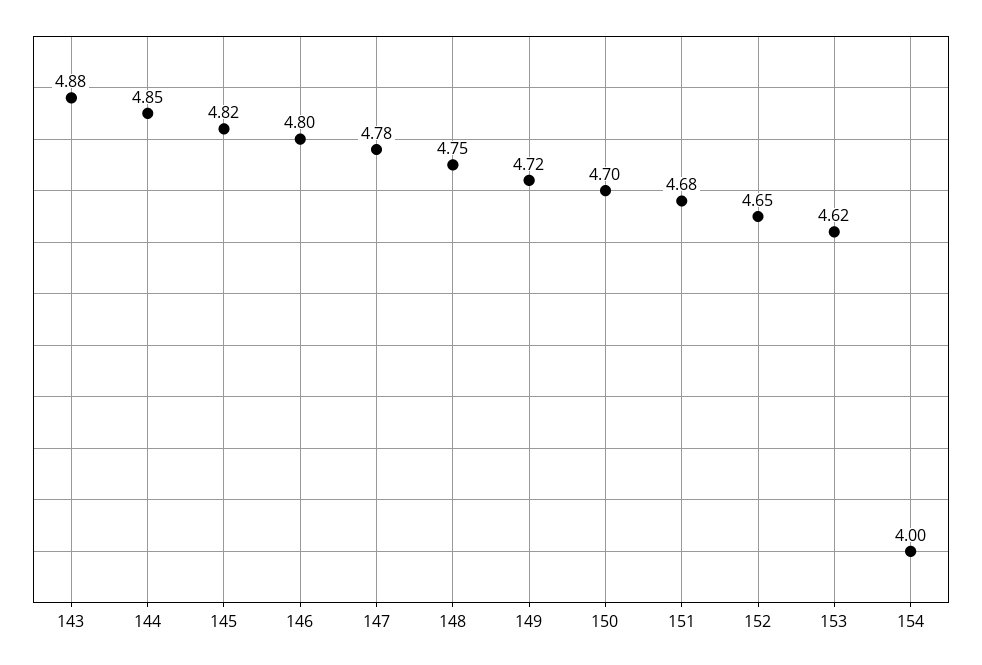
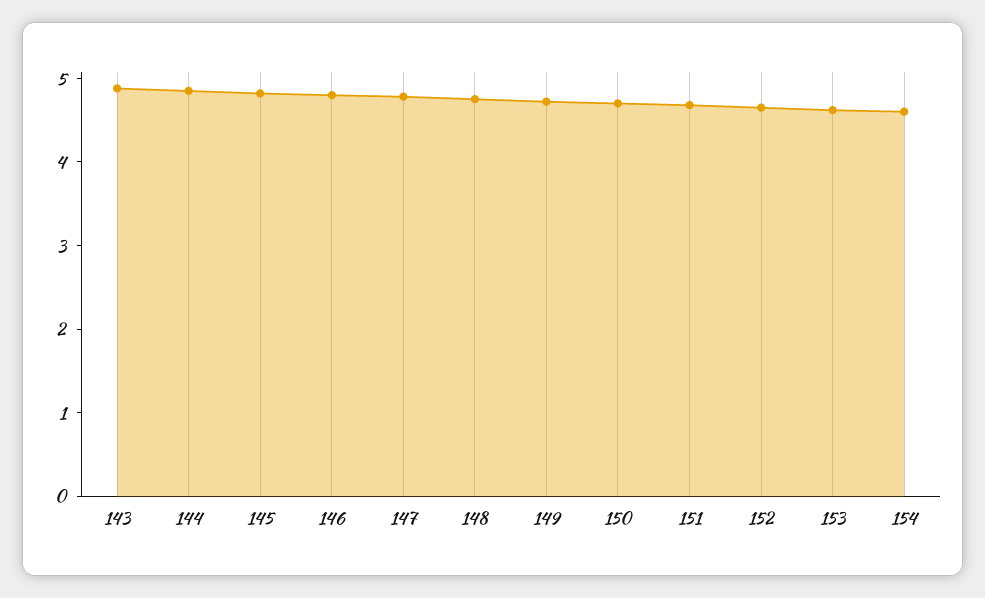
154: 4 -> 4.6

